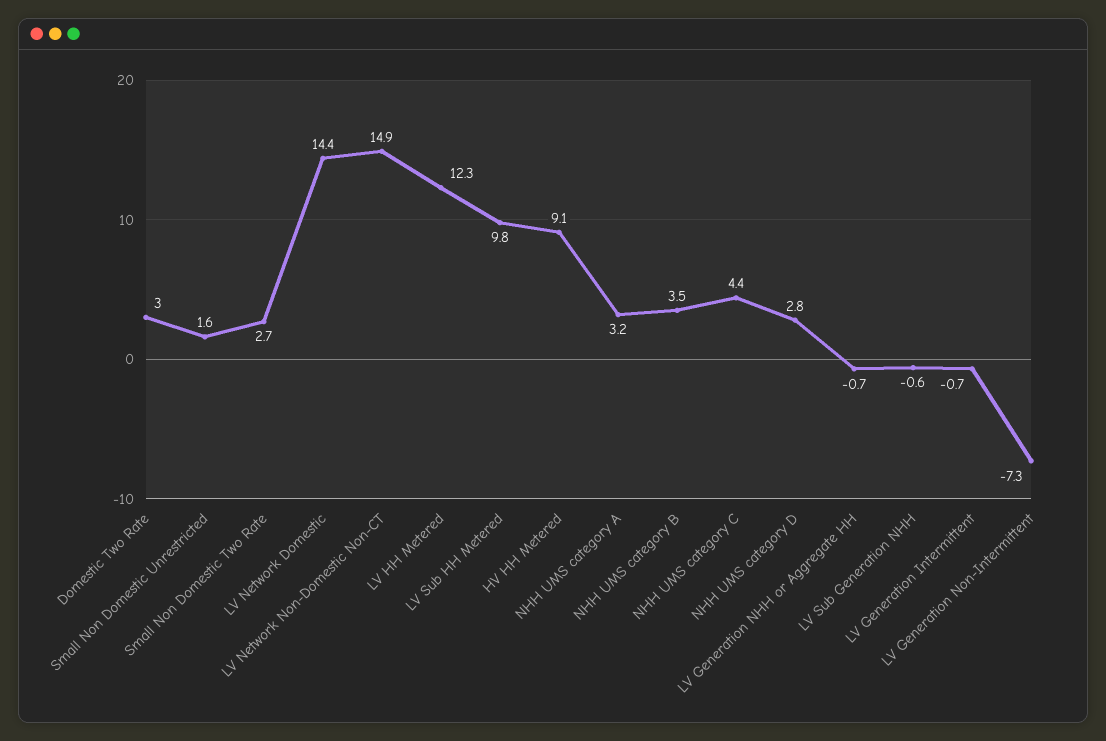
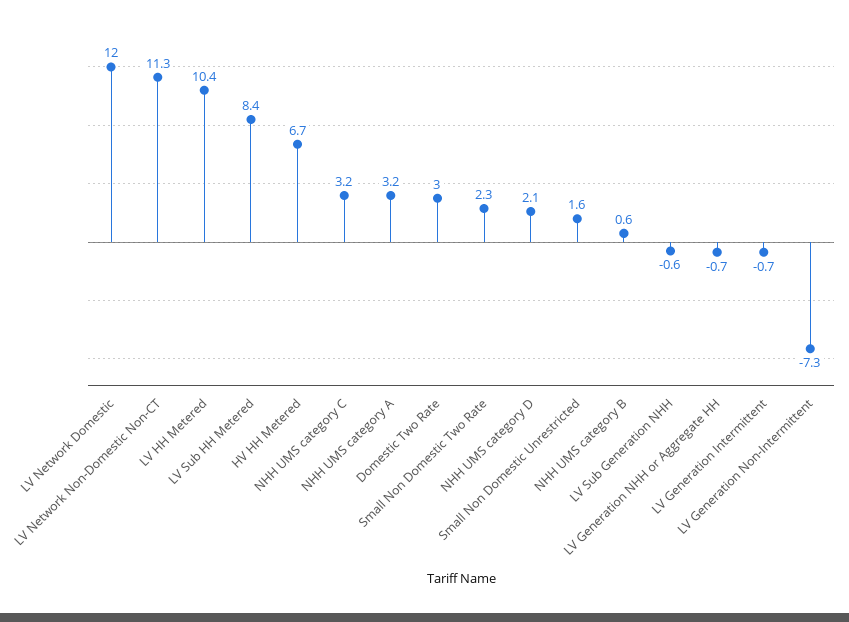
Small Non Domestic Two Rate: 2.7 -> 2.3
LV Network Domestic: 14.4 -> 12
LV Network Non-Domestic Non-CT: 14.9 -> 11.3
LV HH Metered: 12.3 -> 10.4
LV Sub HH Metered: 9.8 -> 8.4
HV HH Metered: 9.1 -> 6.7
NHH UMS category B: 3.5 -> 0.6
NHH UMS category C: 4.4 -> 3.2
NHH UMS category D: 2.8 -> 2.1

